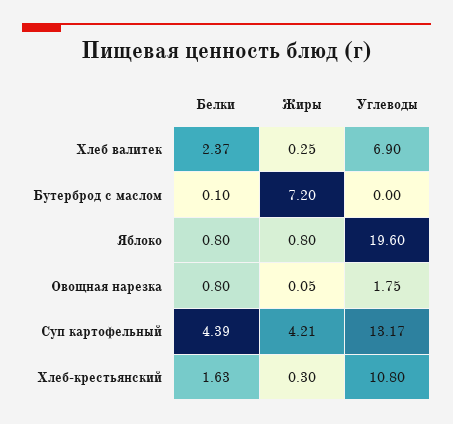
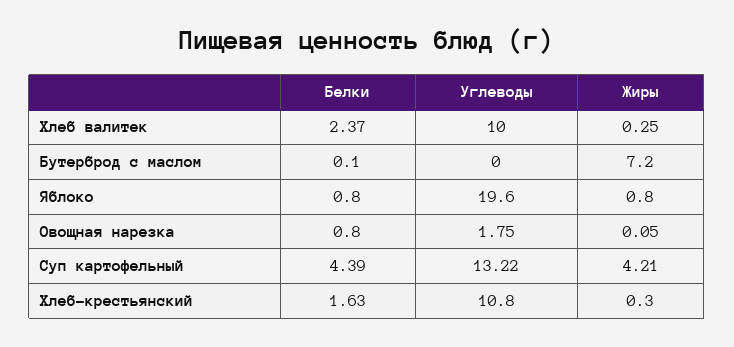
Углеводы, Хлеб валитек: 6.9 -> 10
Углеводы, Суп картофельный: 13.17 -> 13.22

